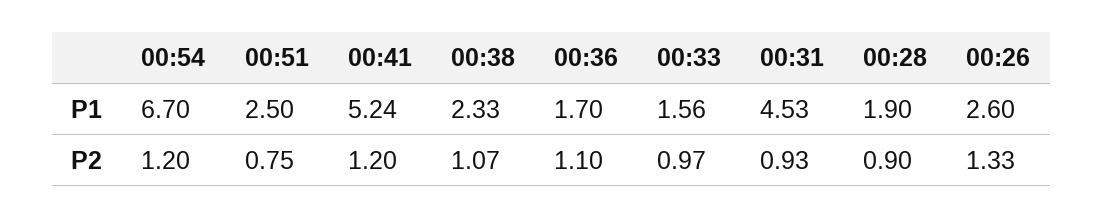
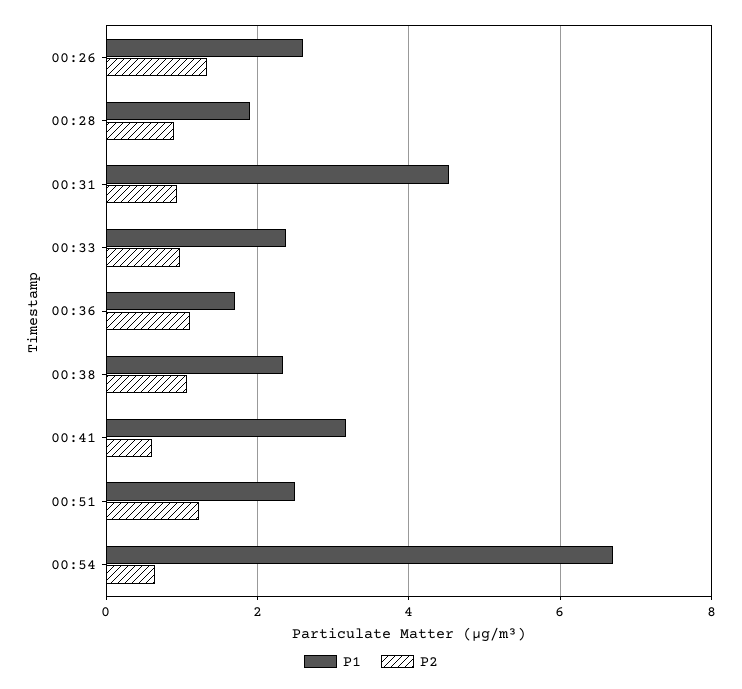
P1, 00:41: 5.24 -> 3.2
P1, 00:33: 1.56 -> 2.4
P2, 00:54: 1.2 -> 0.6
P2, 00:51: 0.75 -> 1.2
P2, 00:41: 1.2 -> 0.6

